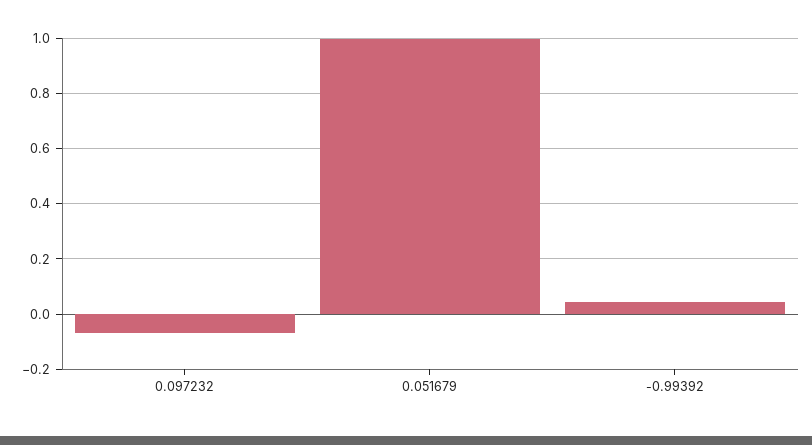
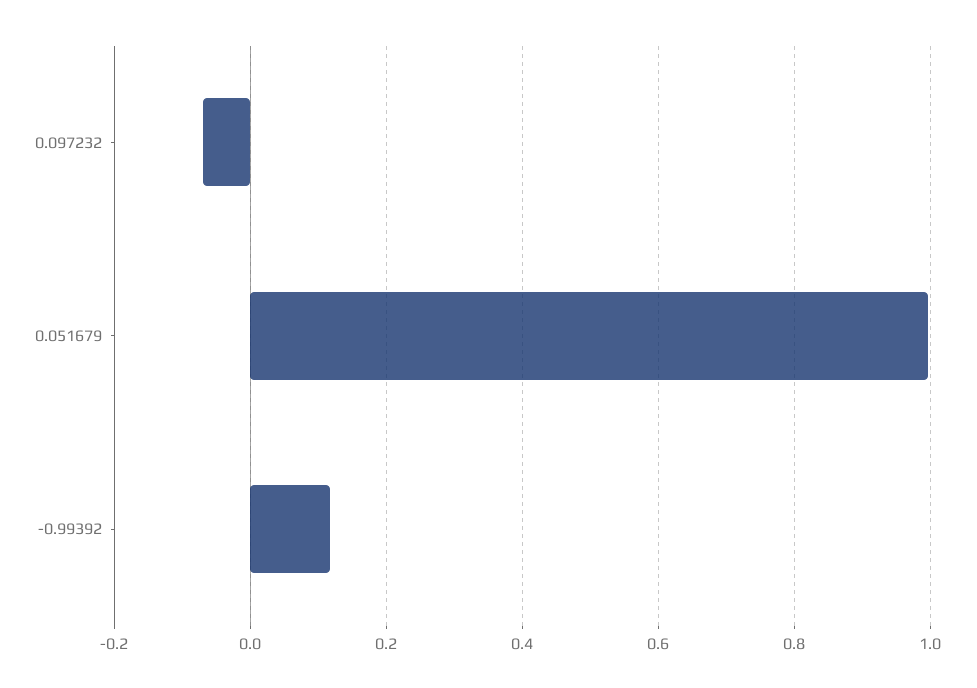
-0.99392: 0.05 -> 0.12

